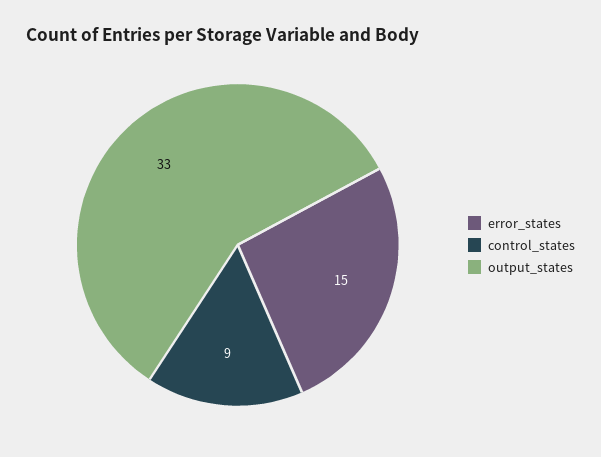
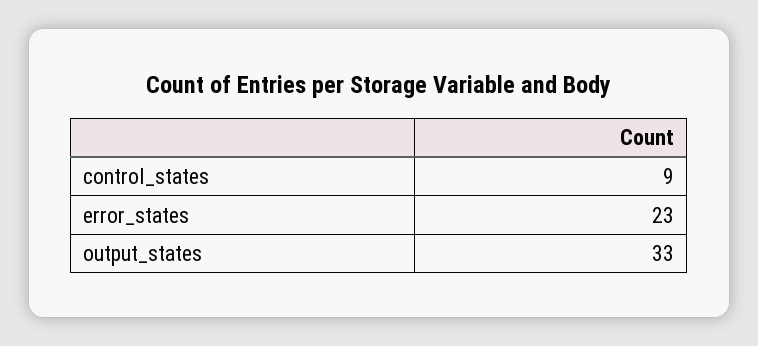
error_states: 15 -> 23

